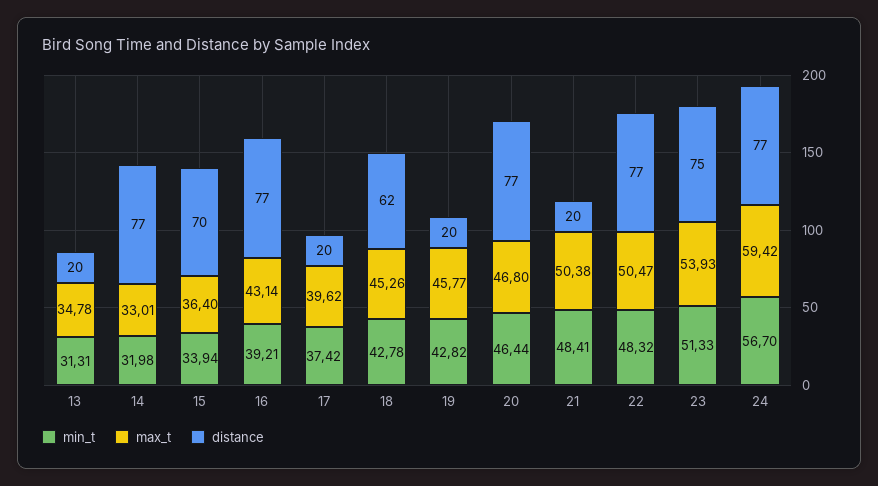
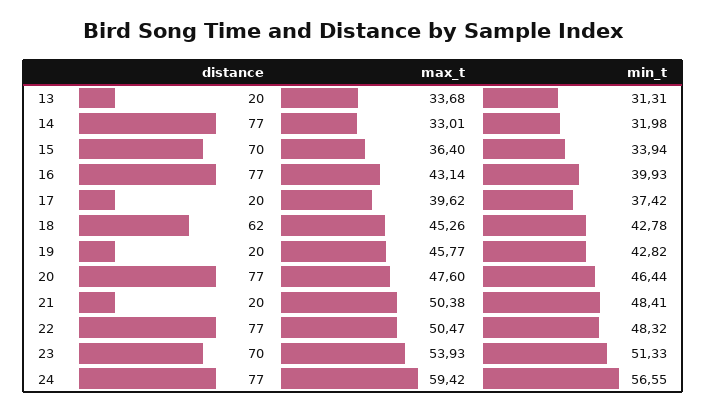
max_t, 13: 34.78 -> 33.68
min_t, 16: 39.21 -> 39.93
max_t, 20: 46.8 -> 47.6
distance, 23: 75 -> 70
min_t, 24: 56.7 -> 56.55

